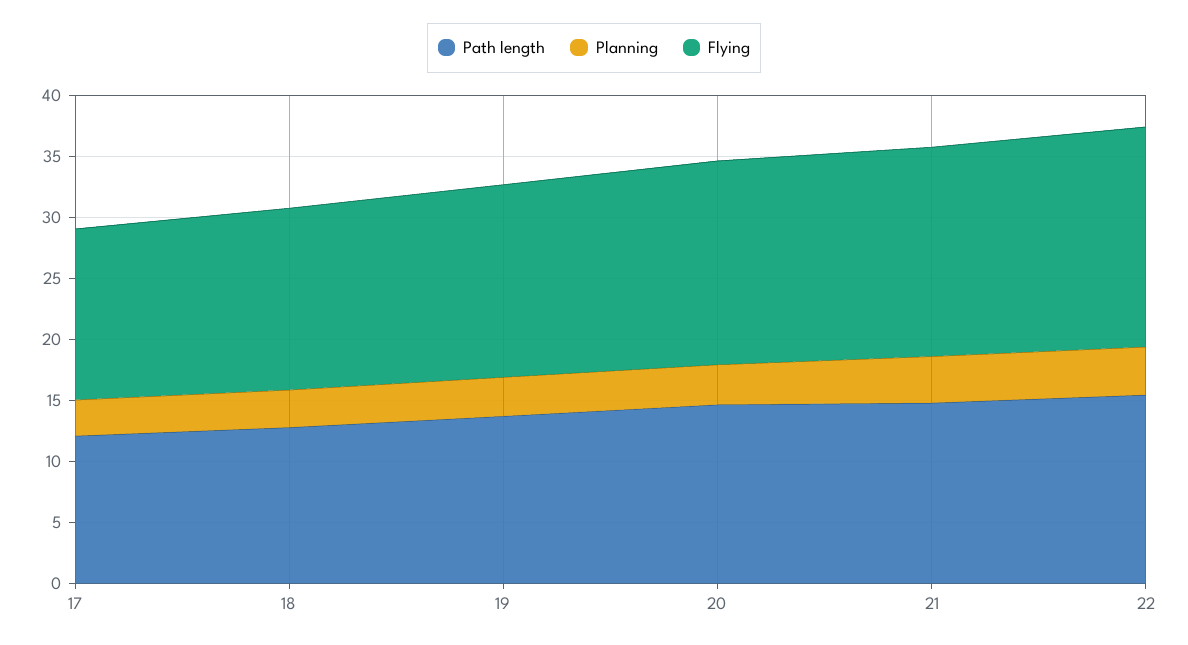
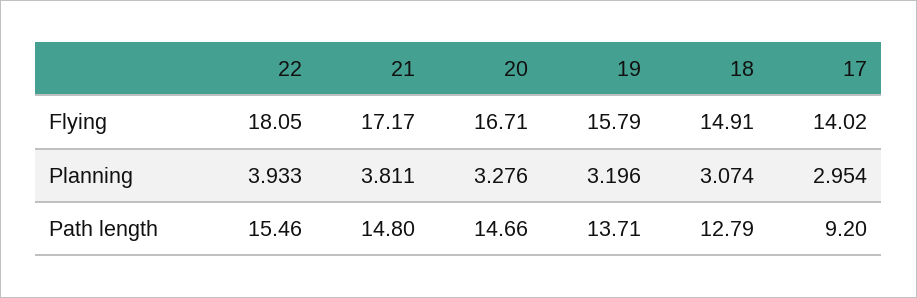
Path length, 17: 12 -> 9.2

